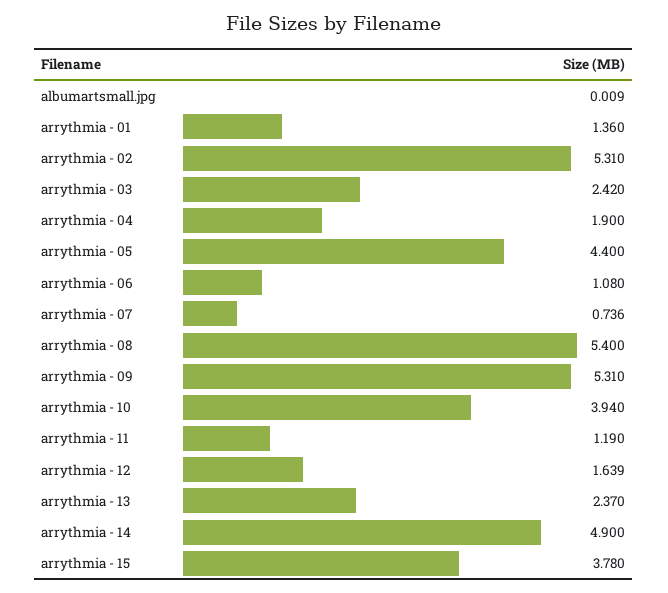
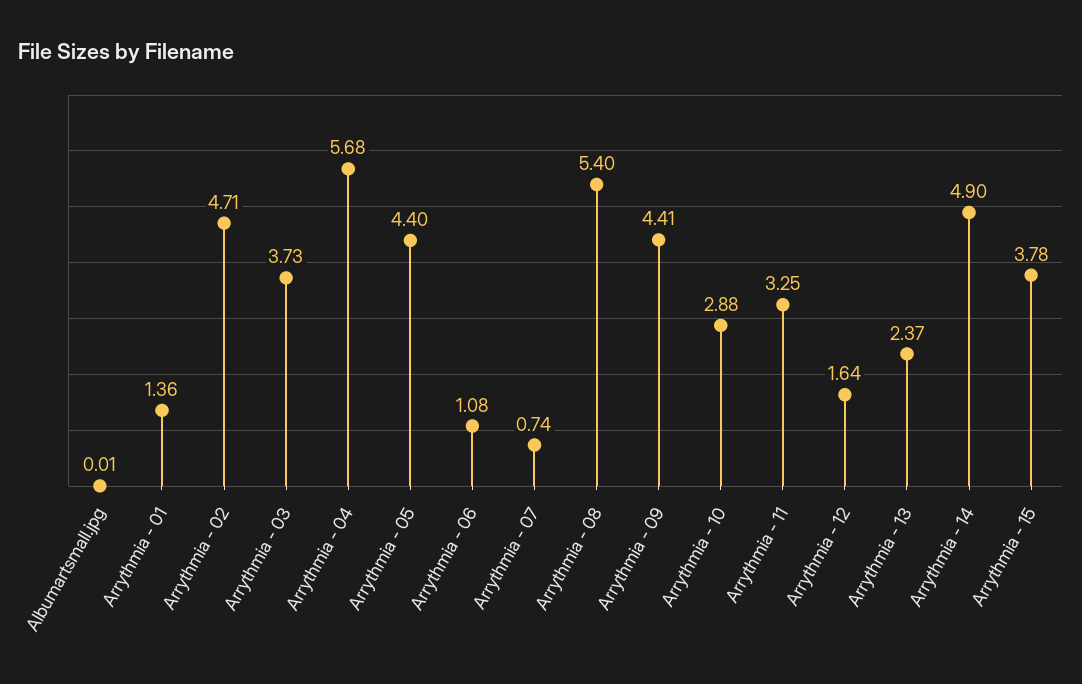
arrythmia - 02: 5.31 -> 4.71
arrythmia - 03: 2.42 -> 3.73
arrythmia - 04: 1.9 -> 5.68
arrythmia - 09: 5.31 -> 4.41
arrythmia - 10: 3.94 -> 2.88
arrythmia - 11: 1.19 -> 3.25

